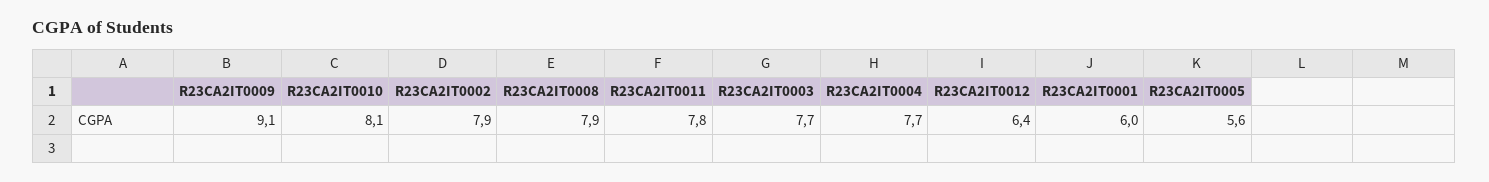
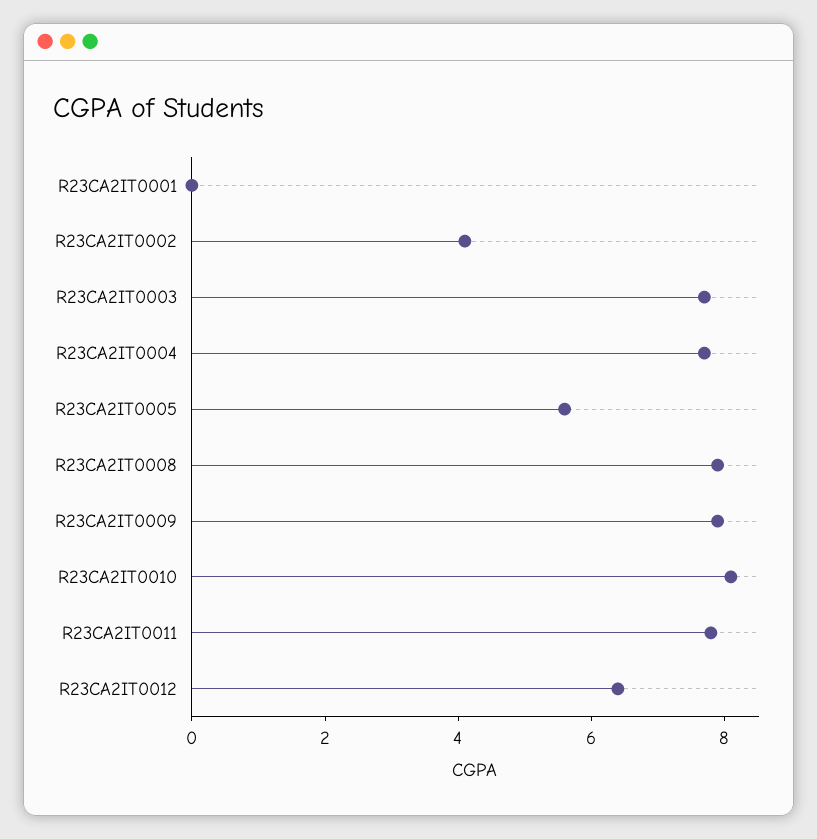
R23CA2IT0009: 9.1 -> 8
R23CA2IT0002: 7.9 -> 4
R23CA2IT0001: 6 -> 0

